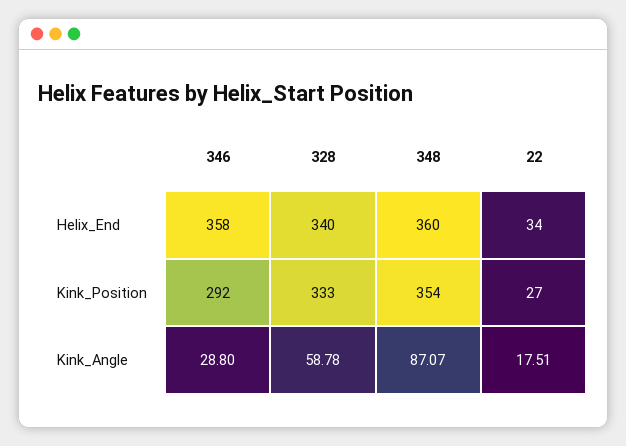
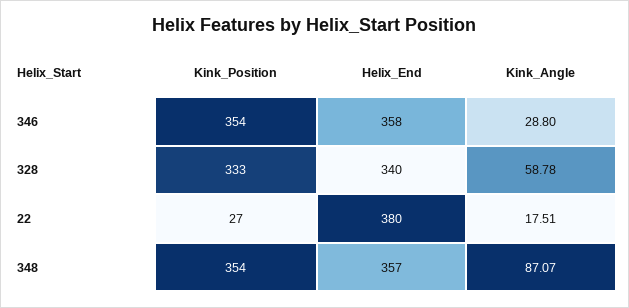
348, Helix_End: 360 -> 357
22, Helix_End: 34 -> 380
346, Kink_Position: 292 -> 354

